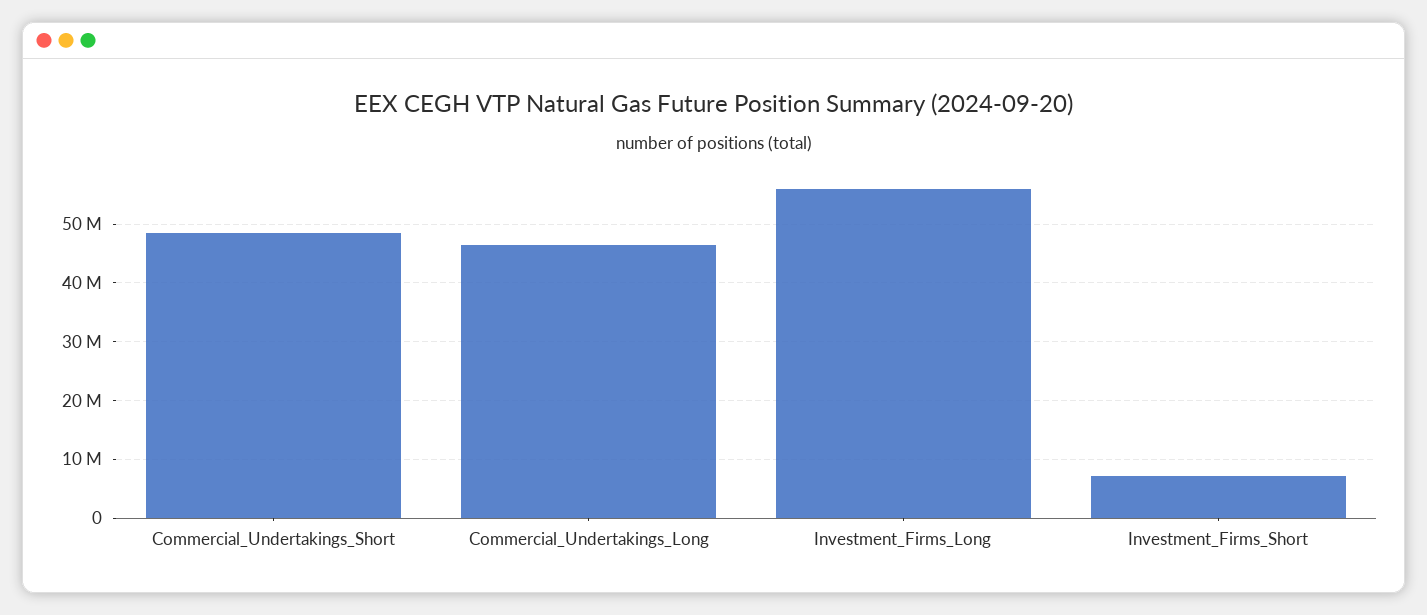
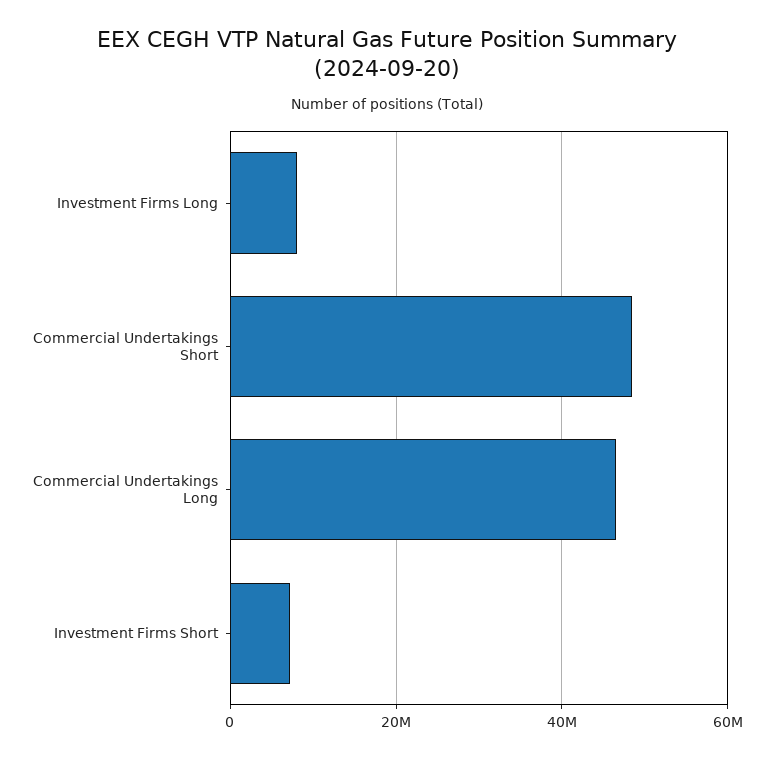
Investment_Firms_Long: 56000000 -> 8000000

